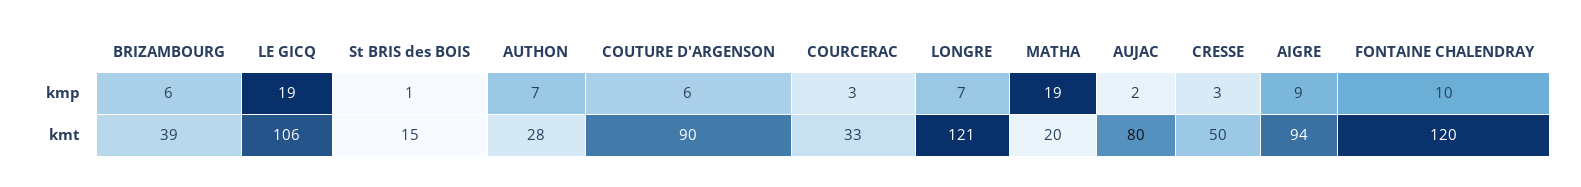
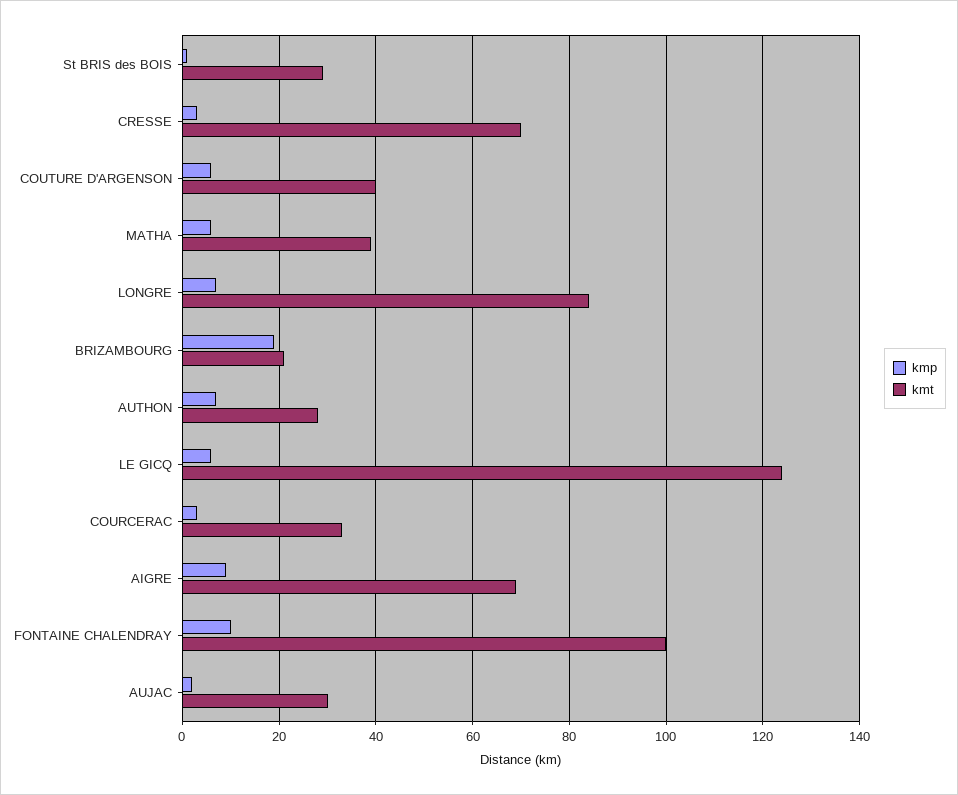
kmp, BRIZAMBOURG: 6 -> 20
kmp, LE GICQ: 19 -> 5
kmp, MATHA: 19 -> 5
kmt, BRIZAMBOURG: 39 -> 20
kmt, LE GICQ: 106 -> 125
kmt, St BRIS des BOIS: 15 -> 30
kmt, COUTURE D'ARGENSON: 90 -> 40
kmt, LONGRE: 121 -> 85
kmt, MATHA: 20 -> 40
kmt, AUJAC: 80 -> 30
kmt, CRESSE: 50 -> 70
kmt, AIGRE: 94 -> 70
kmt, FONTAINE CHALENDRAY: 120 -> 100

